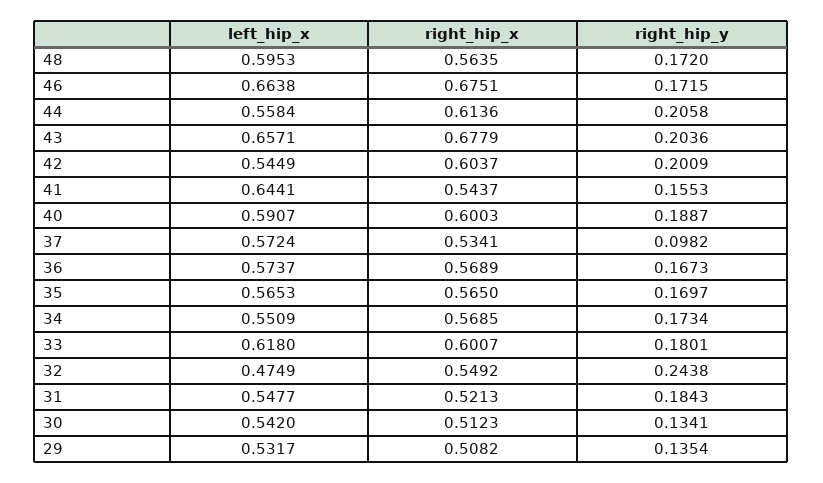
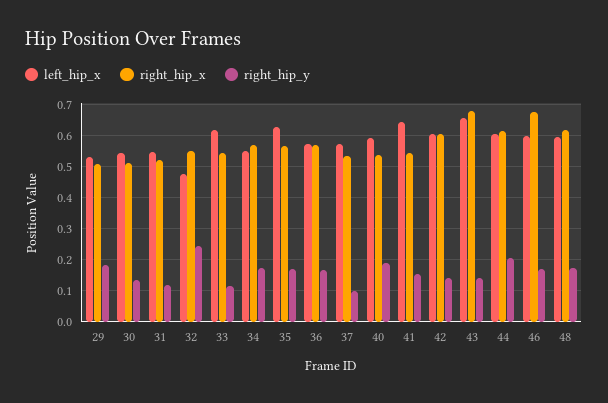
right_hip_x, 48: 0.5635 -> 0.62
left_hip_x, 46: 0.6638 -> 0.6
left_hip_x, 44: 0.5584 -> 0.6
right_hip_y, 43: 0.2036 -> 0.14
left_hip_x, 42: 0.5449 -> 0.6
right_hip_y, 42: 0.2009 -> 0.14
right_hip_x, 40: 0.6003 -> 0.54
left_hip_x, 35: 0.5653 -> 0.62
right_hip_x, 33: 0.6007 -> 0.54
right_hip_y, 33: 0.1801 -> 0.12
right_hip_y, 31: 0.1843 -> 0.12
right_hip_y, 29: 0.1354 -> 0.18

